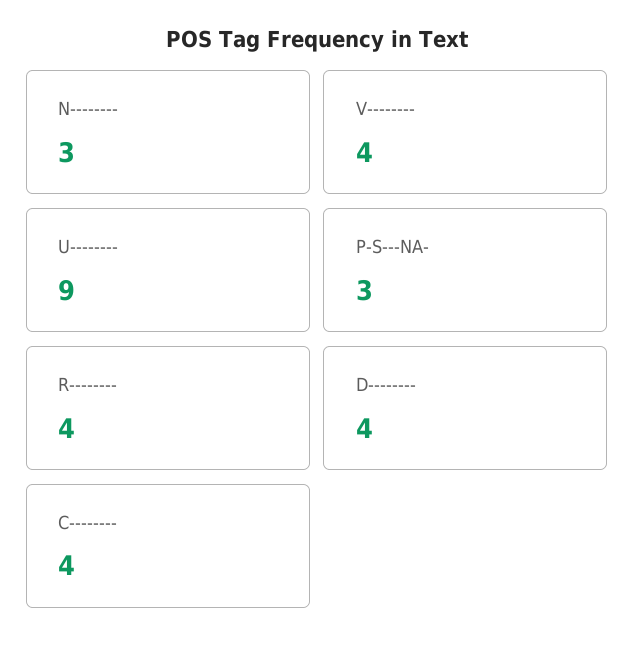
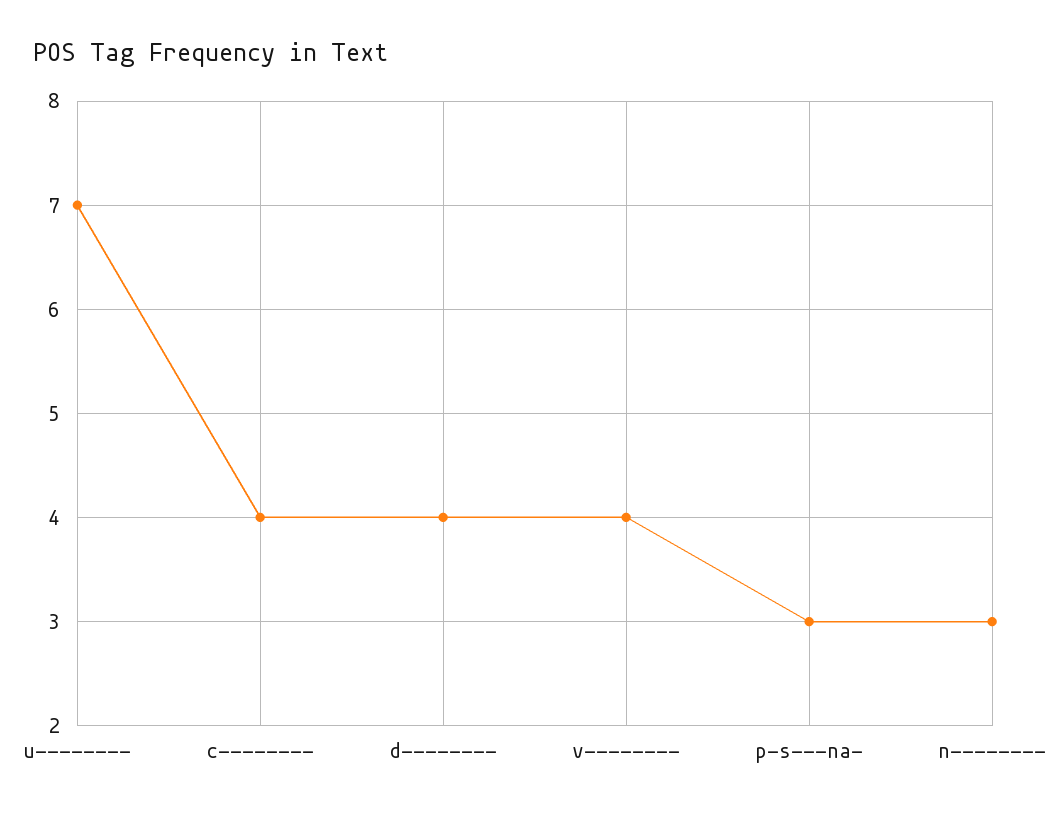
U--------: 9 -> 7
R--------: 4 -> none

